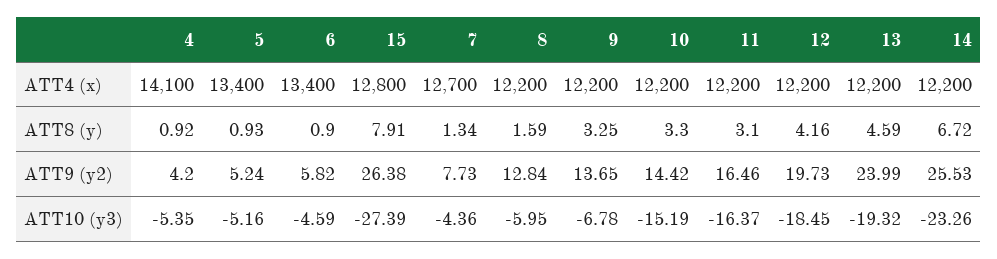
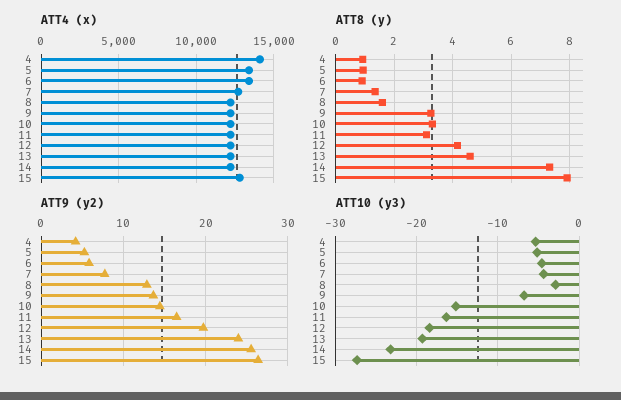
ATT8 (y), 14: 6.72 -> 7.25
ATT10 (y3), 8: -5.95 -> -3

